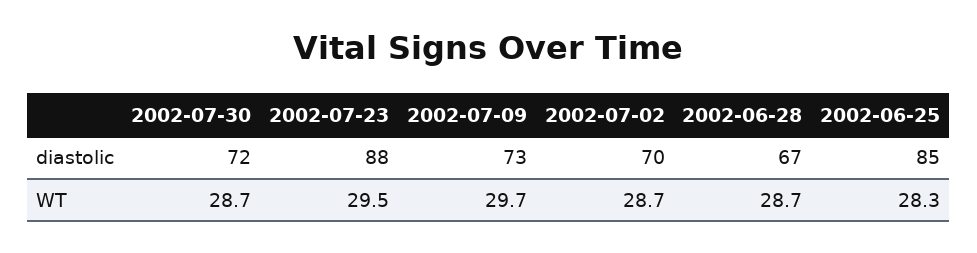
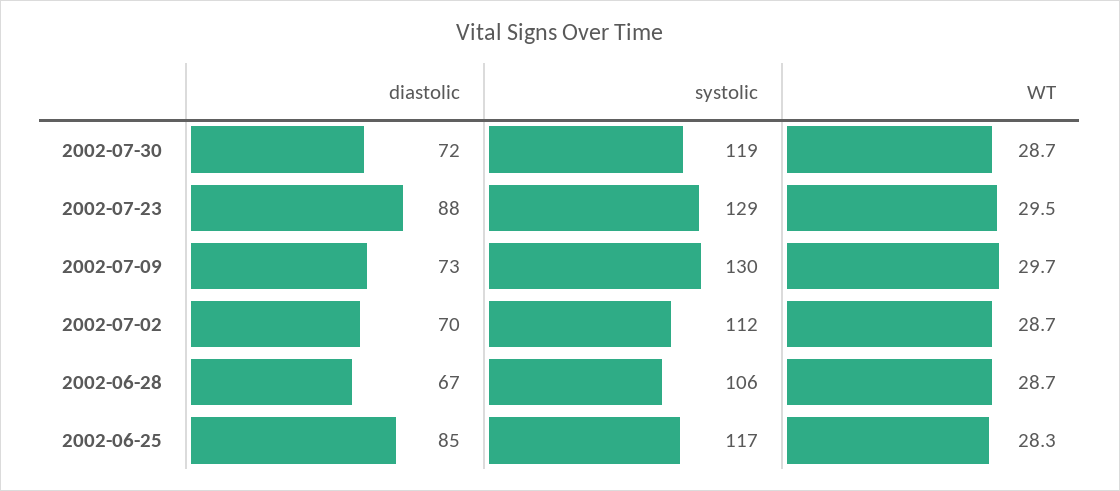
2002-07-30, systolic: none -> 119
2002-07-23, systolic: none -> 129
2002-07-09, systolic: none -> 130
2002-07-02, systolic: none -> 112
2002-06-28, systolic: none -> 106
2002-06-25, systolic: none -> 117

